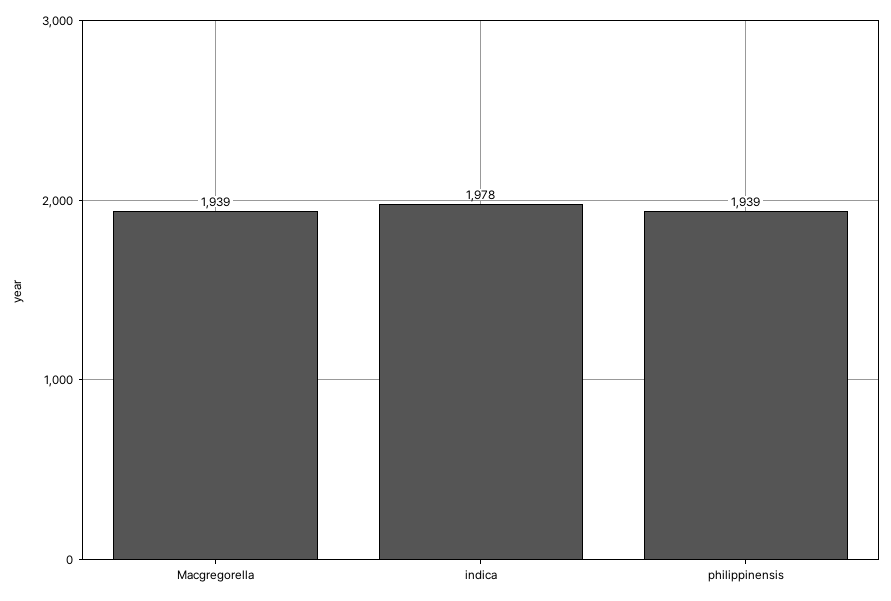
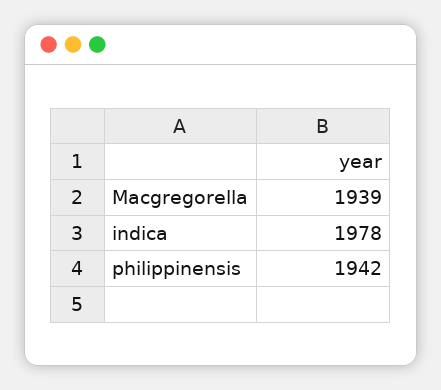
philippinensis: 1939 -> 1942

